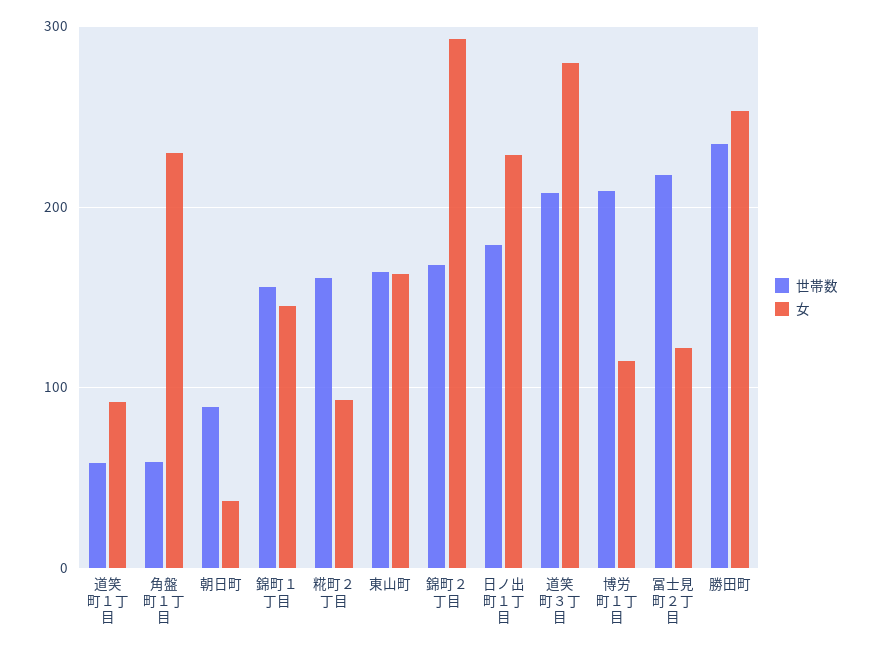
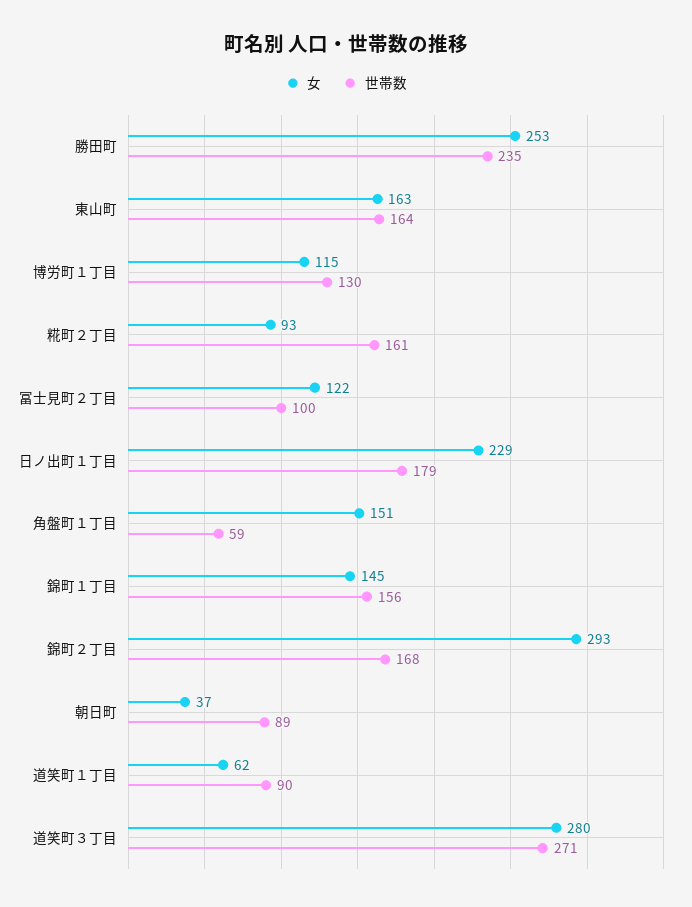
世帯数, 道笑町１丁目: 60 -> 90
女, 道笑町１丁目: 90 -> 62
女, 角盤町１丁目: 230 -> 151
世帯数, 道笑町３丁目: 210 -> 271
世帯数, 博労町１丁目: 210 -> 130
世帯数, 冨士見町２丁目: 220 -> 100

